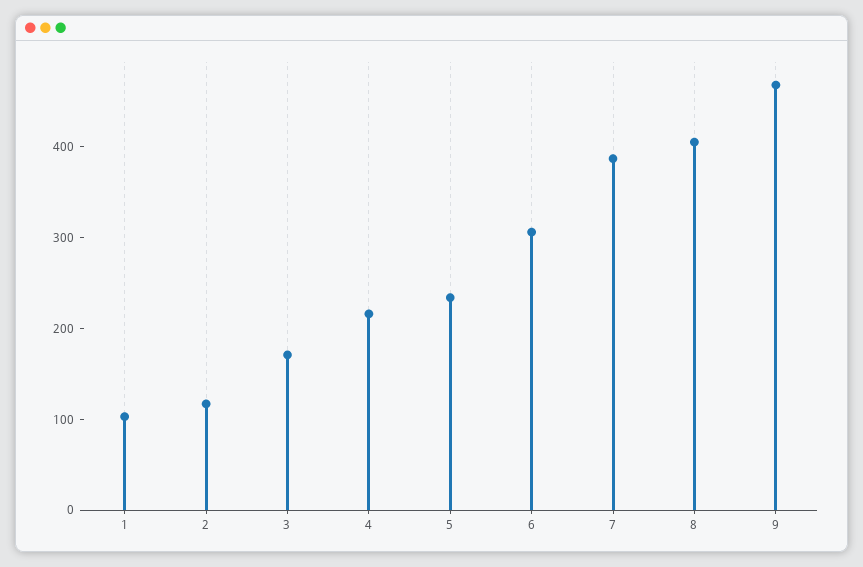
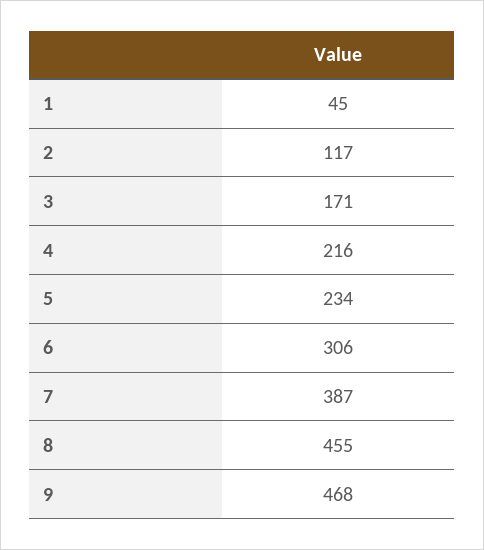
1: 100 -> 45
8: 400 -> 455

